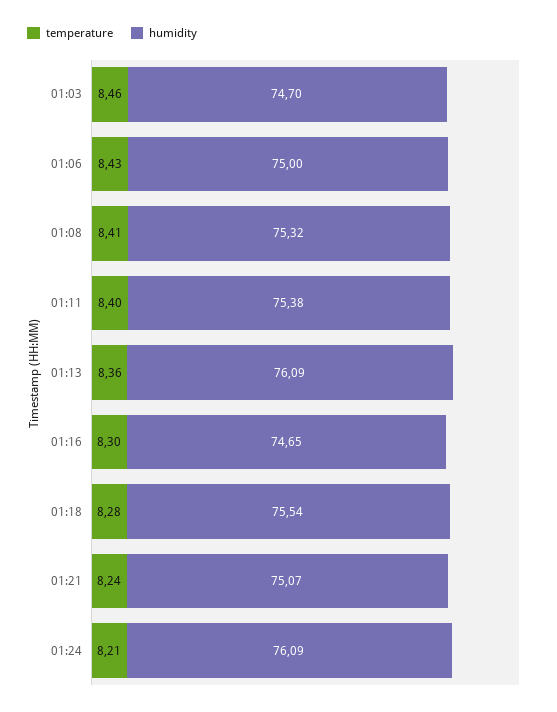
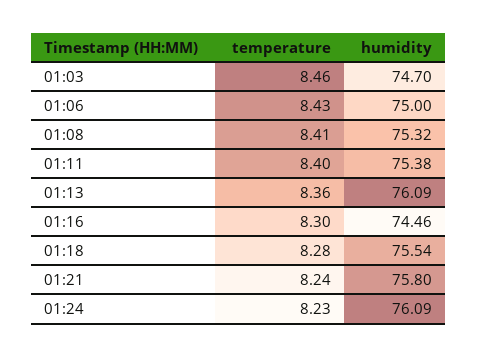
humidity, 01:16: 74.65 -> 74.46
humidity, 01:21: 75.07 -> 75.8
temperature, 01:24: 8.21 -> 8.23

